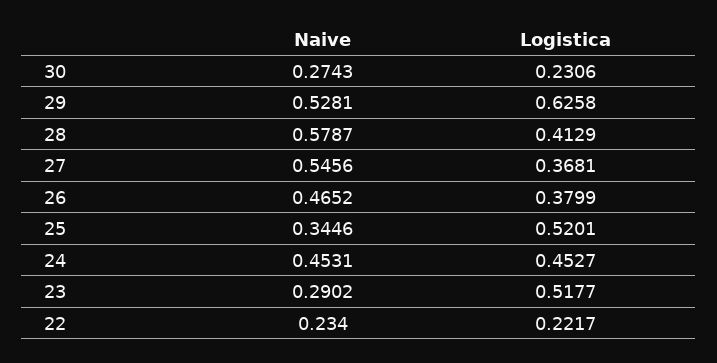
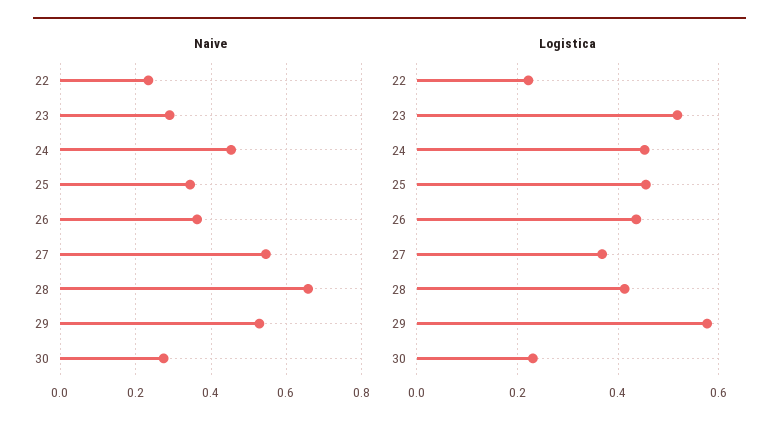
Logistica, 29: 0.6258 -> 0.58
Naive, 28: 0.5787 -> 0.66
Naive, 26: 0.4652 -> 0.36
Logistica, 26: 0.3799 -> 0.44
Logistica, 25: 0.5201 -> 0.46

